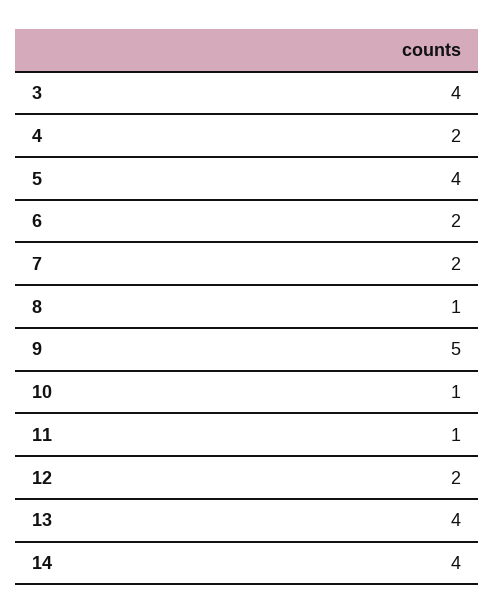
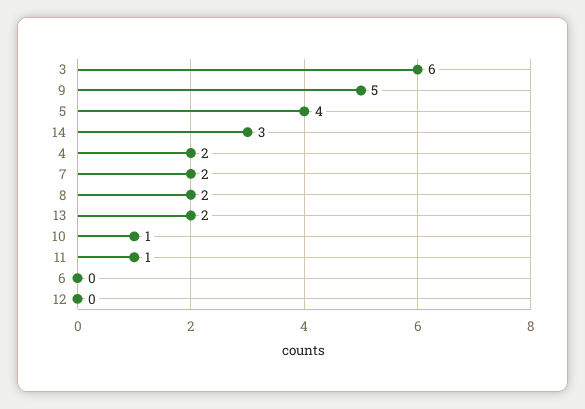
3: 4 -> 6
6: 2 -> 0
8: 1 -> 2
12: 2 -> 0
13: 4 -> 2
14: 4 -> 3

